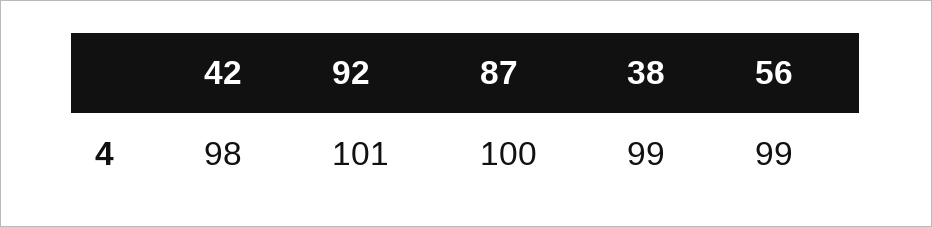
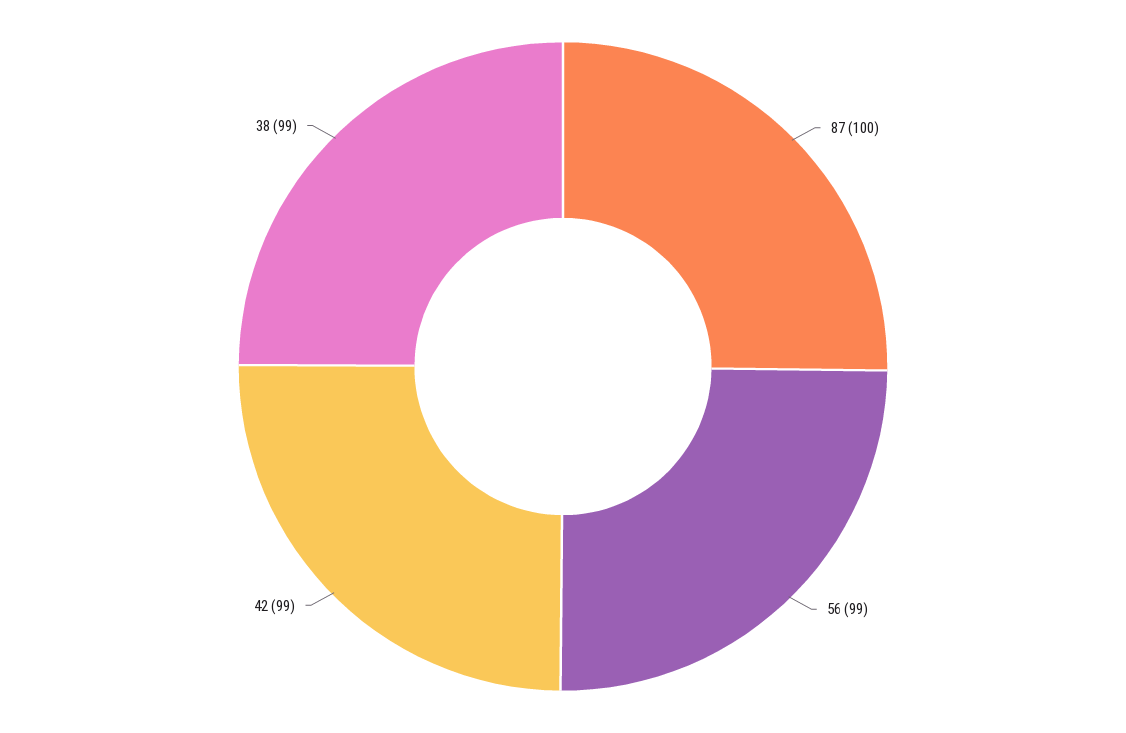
42: 98 -> 99
92: 101 -> none

